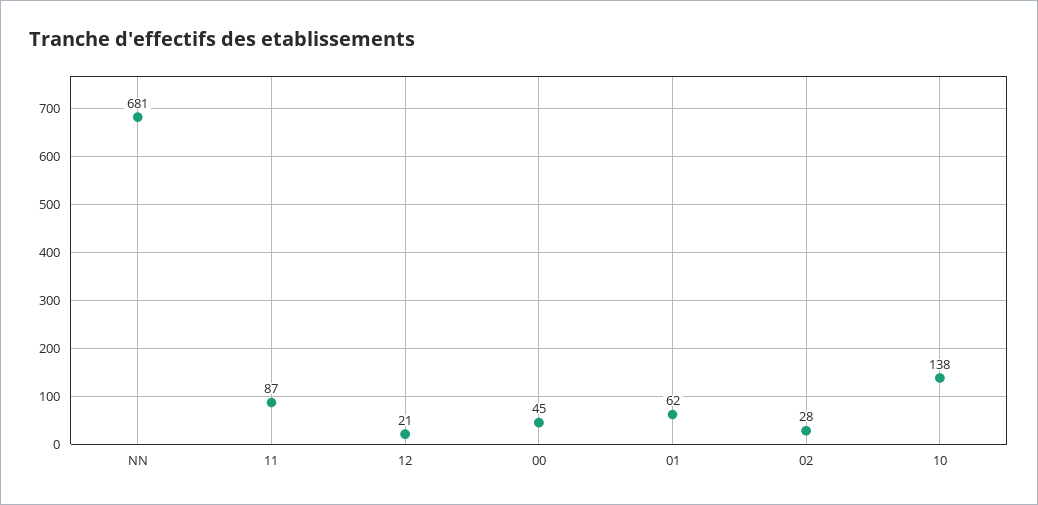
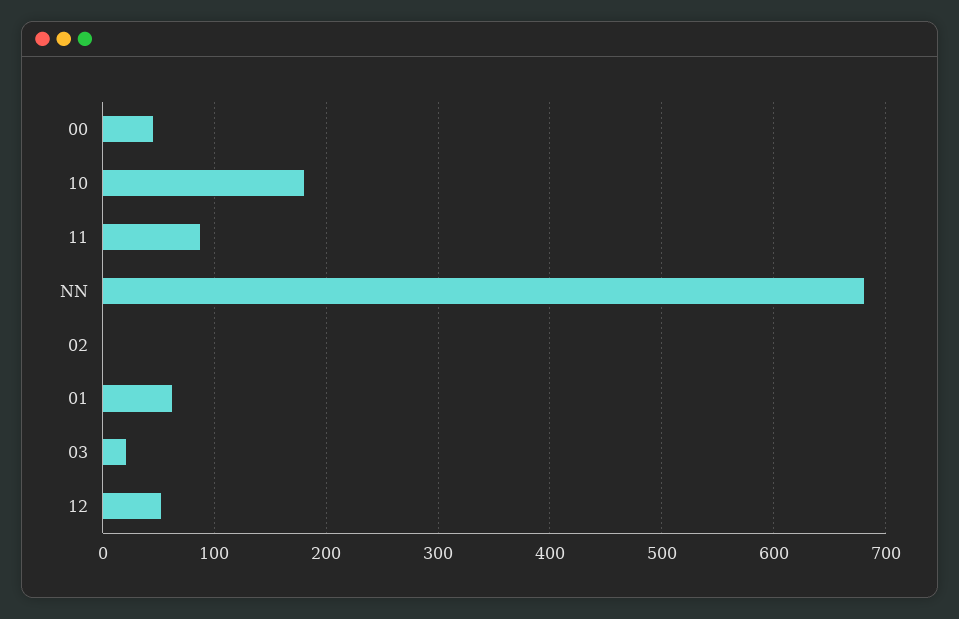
12: 21 -> 50
02: 28 -> 0
10: 138 -> 180
03: none -> 20

